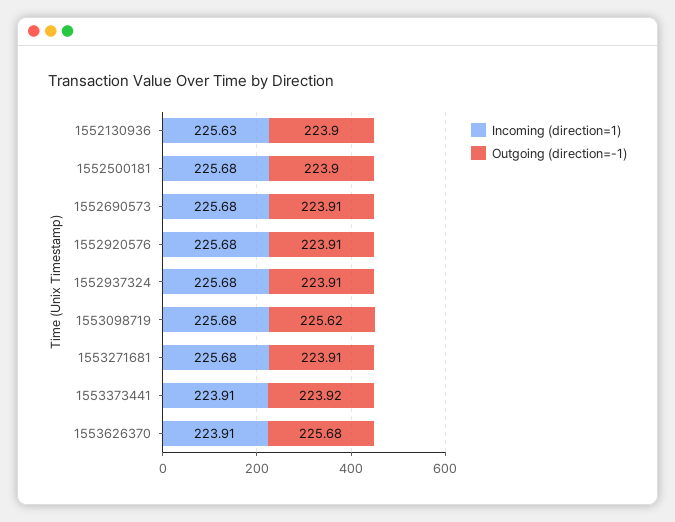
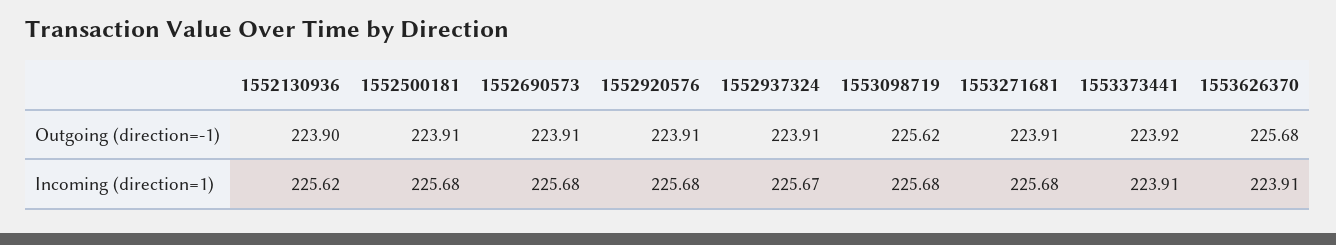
Incoming (direction=1), 1552130936: 225.63 -> 225.62
Outgoing (direction=-1), 1552500181: 223.9 -> 223.91
Incoming (direction=1), 1552937324: 225.68 -> 225.67

